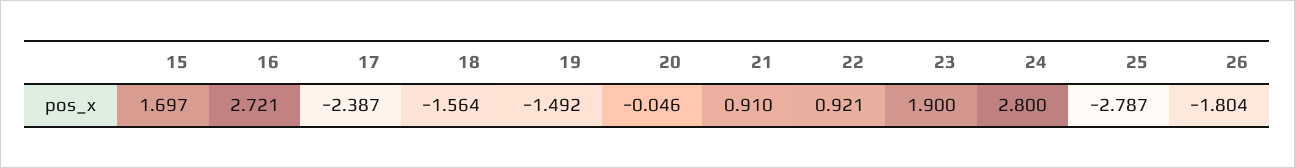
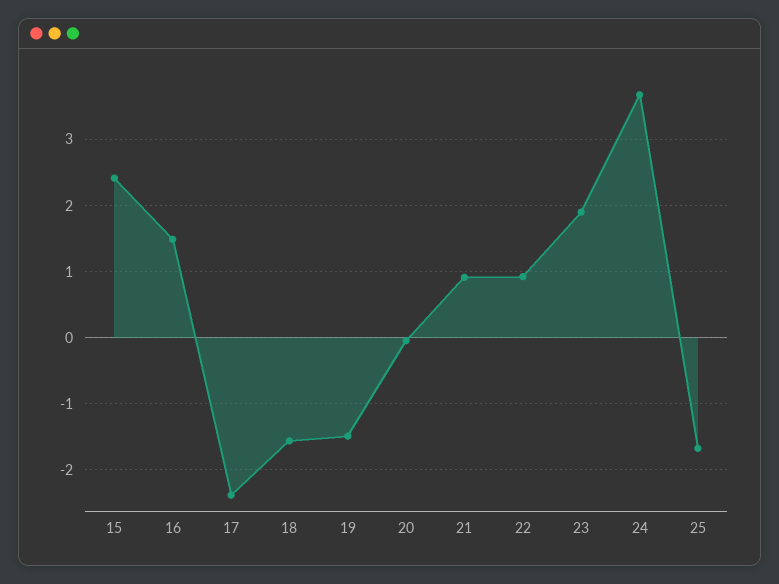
15: 1.697 -> 2.4
16: 2.721 -> 1.5
24: 2.8 -> 3.7
25: -2.787 -> -1.7
26: -1.804 -> none

